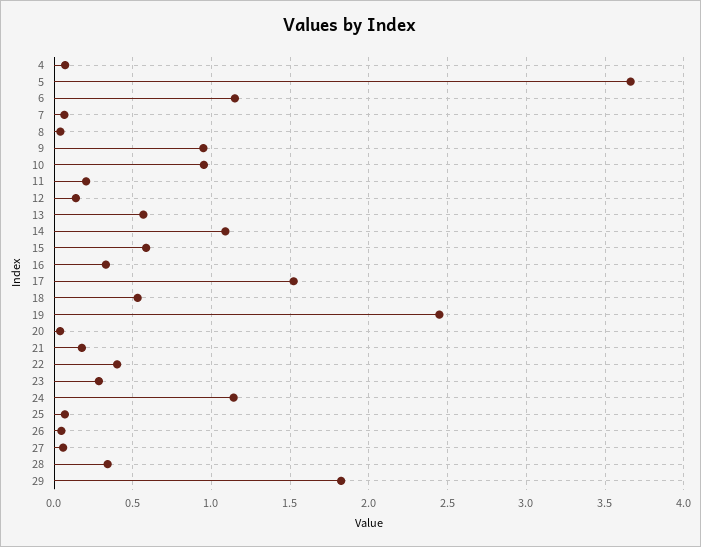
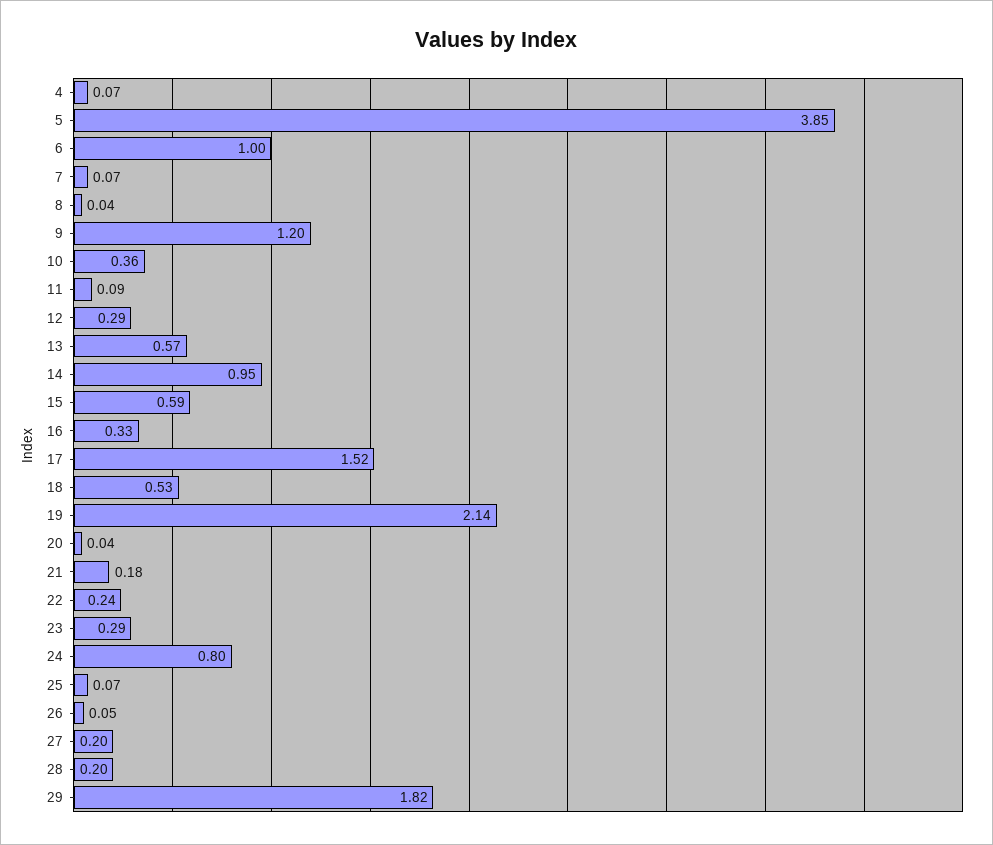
5: 3.65 -> 3.85
6: 1.15 -> 1
9: 0.95 -> 1.2
10: 0.95 -> 0.36
11: 0.2 -> 0.09
12: 0.15 -> 0.29
14: 1.1 -> 0.95
19: 2.45 -> 2.14
22: 0.4 -> 0.24
24: 1.15 -> 0.8
27: 0.05 -> 0.2
28: 0.35 -> 0.2

